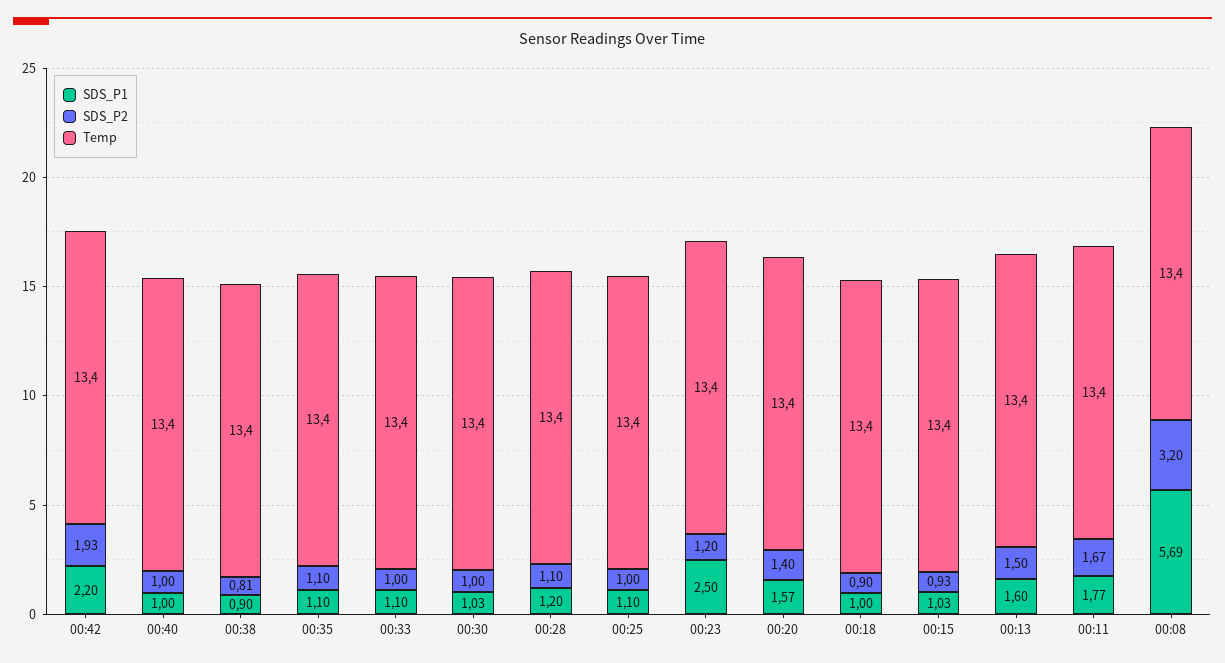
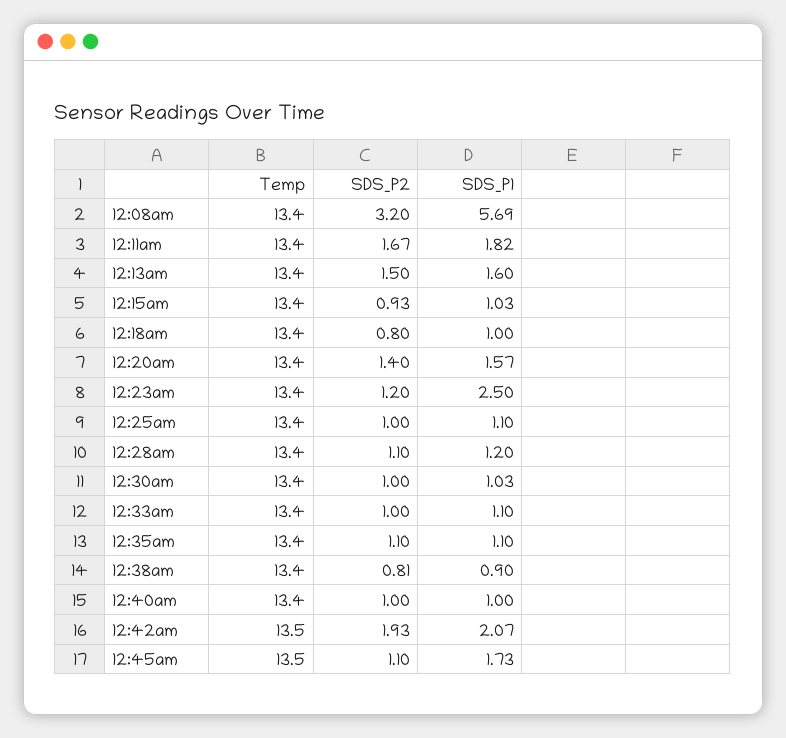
SDS_P1, 00:42: 2.2 -> 2.07
Temp, 00:42: 13.4 -> 13.5
SDS_P2, 00:18: 0.9 -> 0.8
SDS_P1, 00:11: 1.77 -> 1.82
Temp, 12:45am: none -> 13.5
SDS_P2, 12:45am: none -> 1.1
SDS_P1, 12:45am: none -> 1.73

